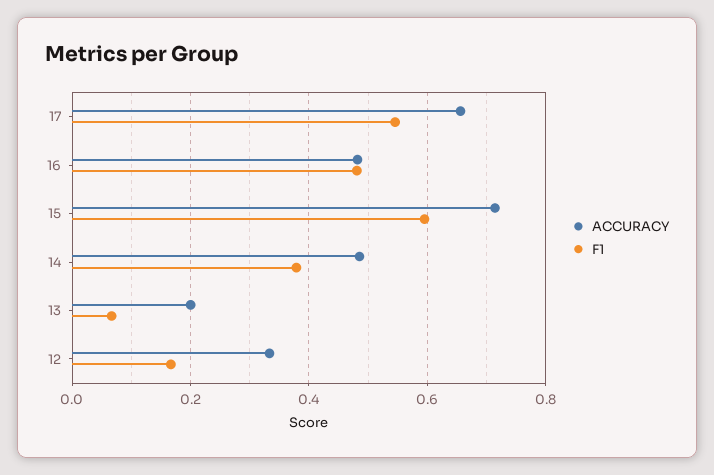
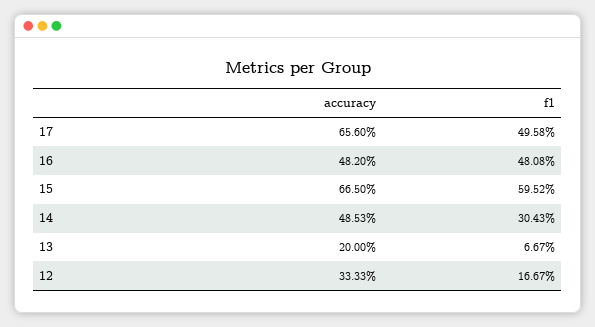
F1, 17: 0.54 -> 0.4958
ACCURACY, 15: 0.72 -> 0.665
F1, 14: 0.38 -> 0.3043

